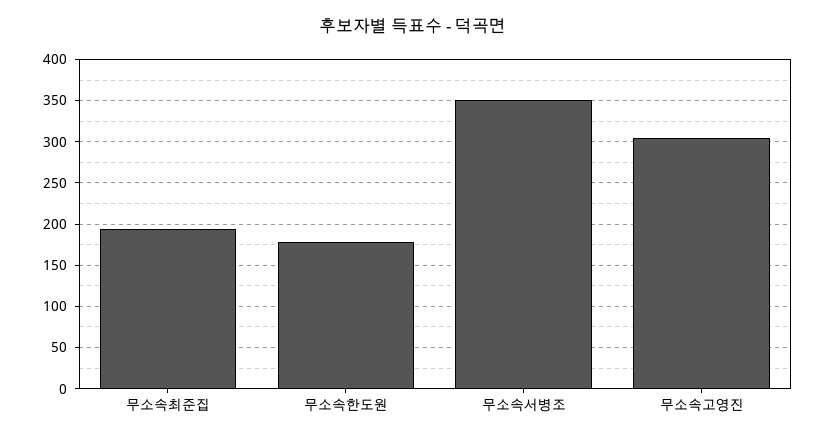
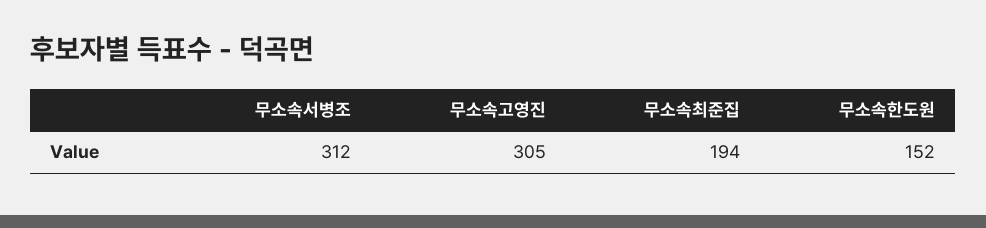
무소속한도원: 180 -> 152
무소속서병조: 350 -> 312

